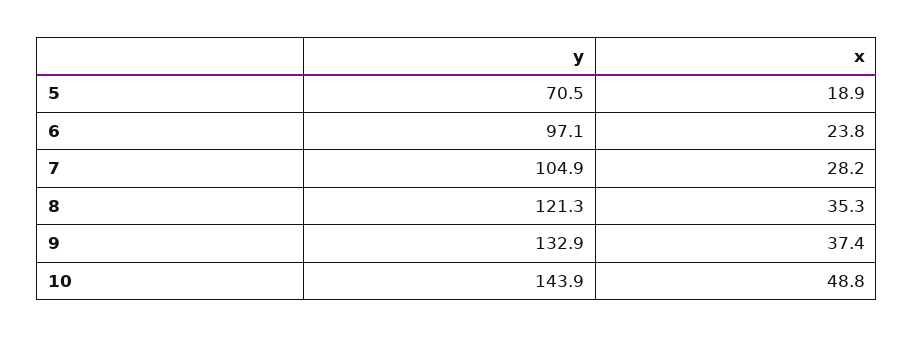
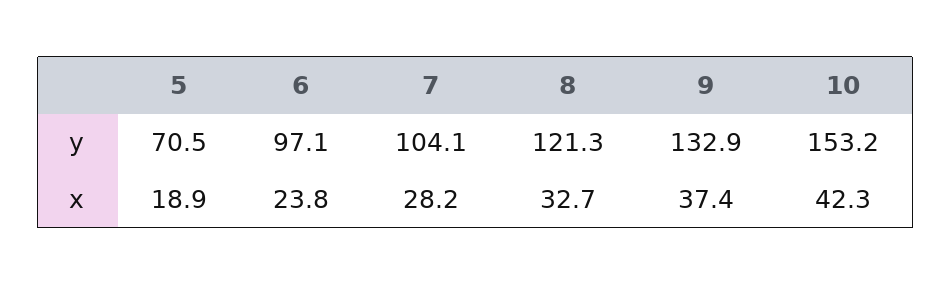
y, 7: 104.9 -> 104.1
x, 8: 35.3 -> 32.7
y, 10: 143.9 -> 153.2
x, 10: 48.8 -> 42.3

